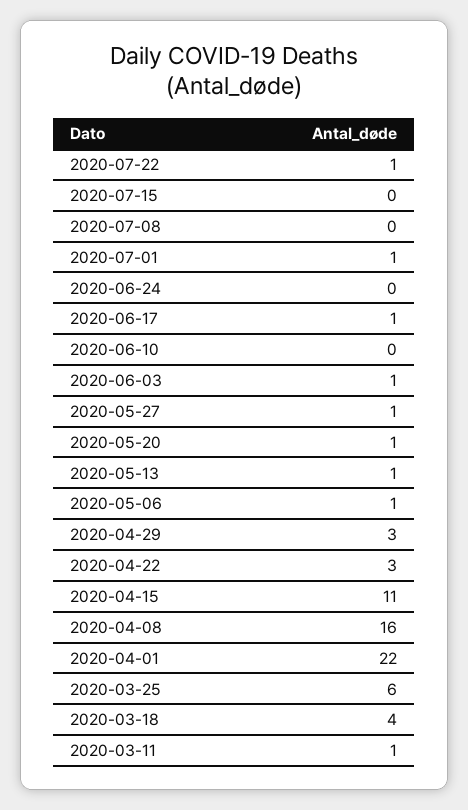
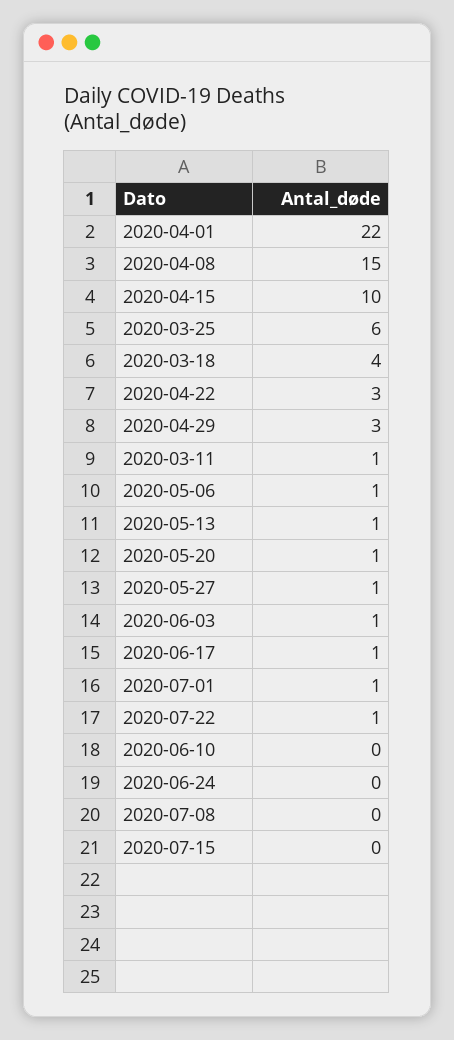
2020-04-15: 11 -> 10
2020-04-08: 16 -> 15

